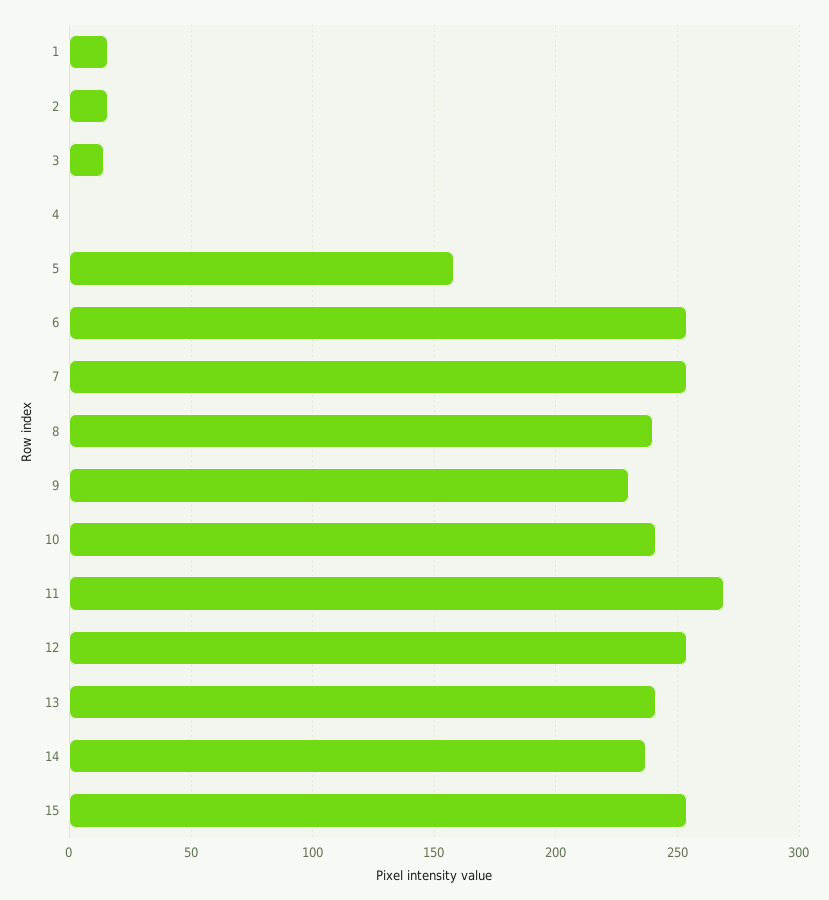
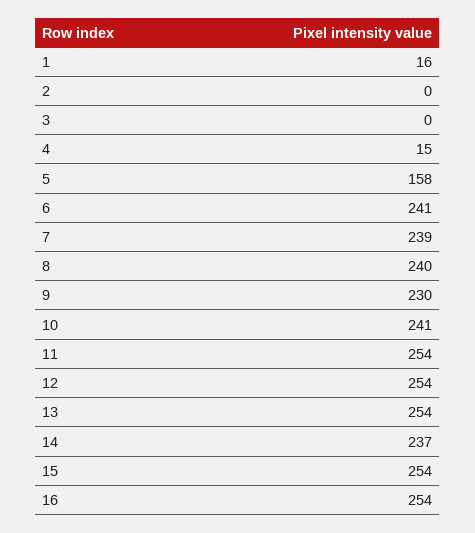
2: 15 -> 0
3: 15 -> 0
4: 0 -> 15
6: 255 -> 241
7: 255 -> 239
11: 270 -> 254
13: 240 -> 254
16: none -> 254

